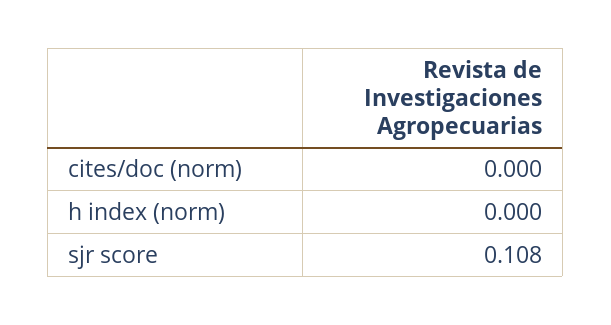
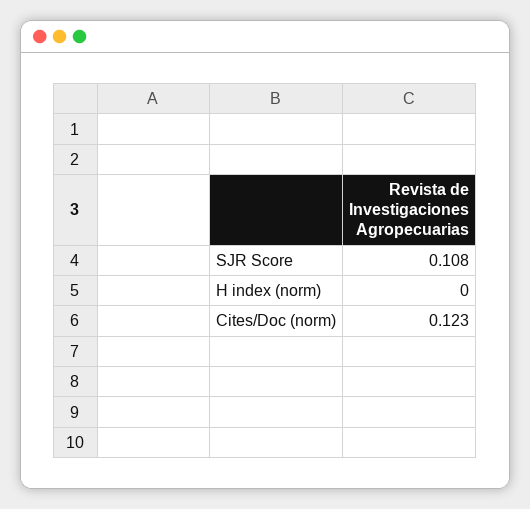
cites/doc (norm): 0 -> 0.123

